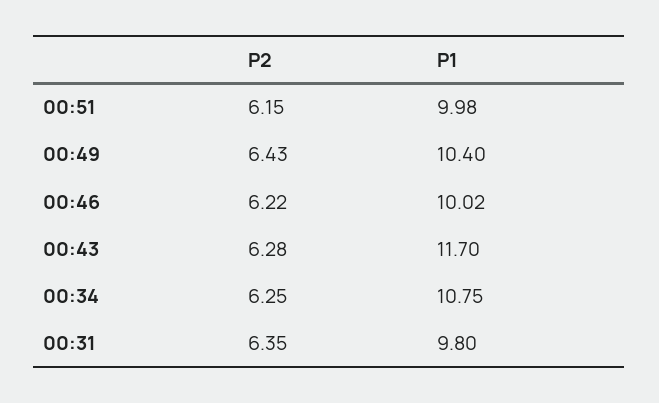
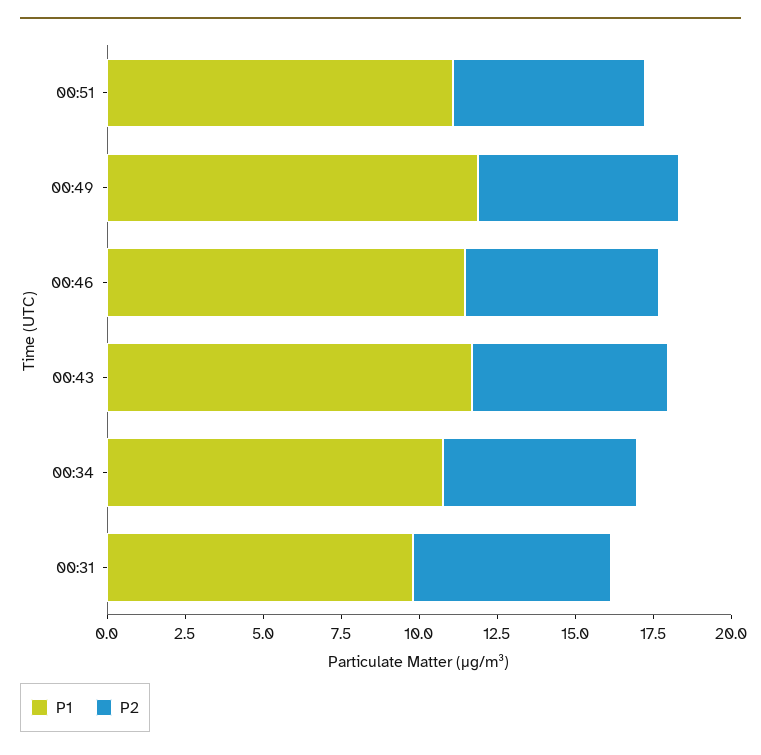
P1, 00:51: 9.98 -> 11
P1, 00:49: 10.4 -> 12
P1, 00:46: 10.02 -> 11.5

